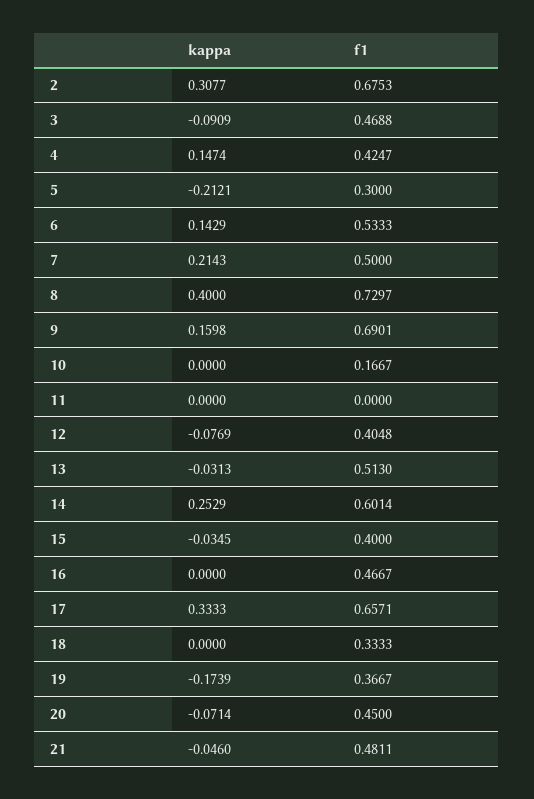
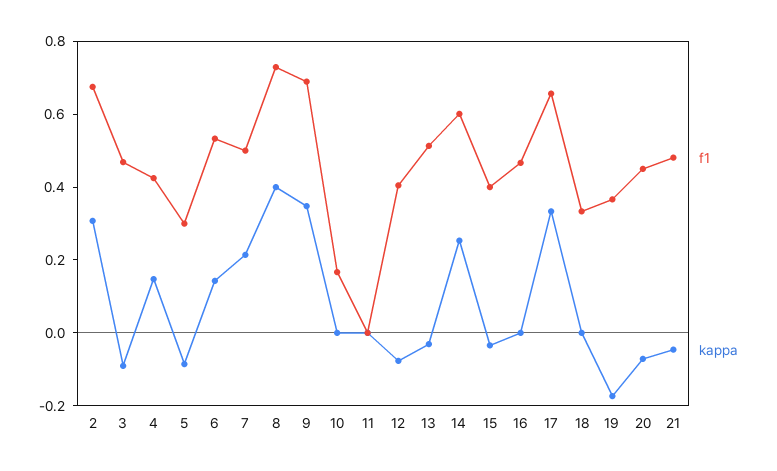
kappa, 5: -0.2121 -> -0.1
kappa, 9: 0.1598 -> 0.35

